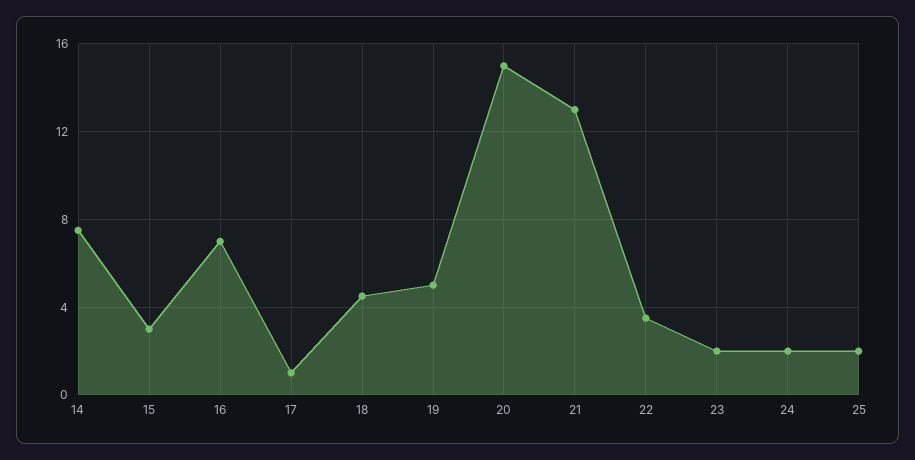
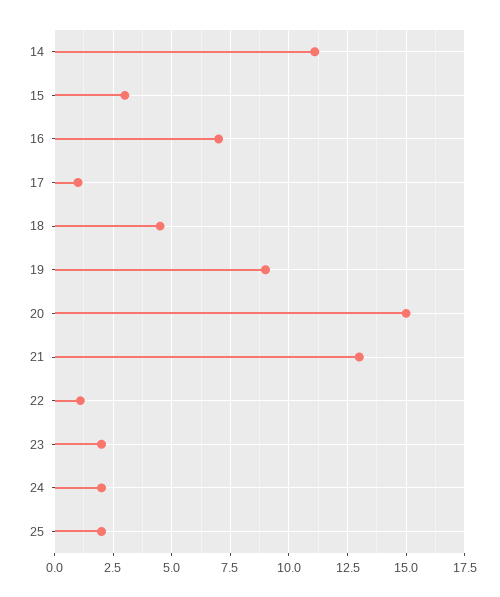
14: 7.5 -> 11
19: 5 -> 9
22: 3.5 -> 1

